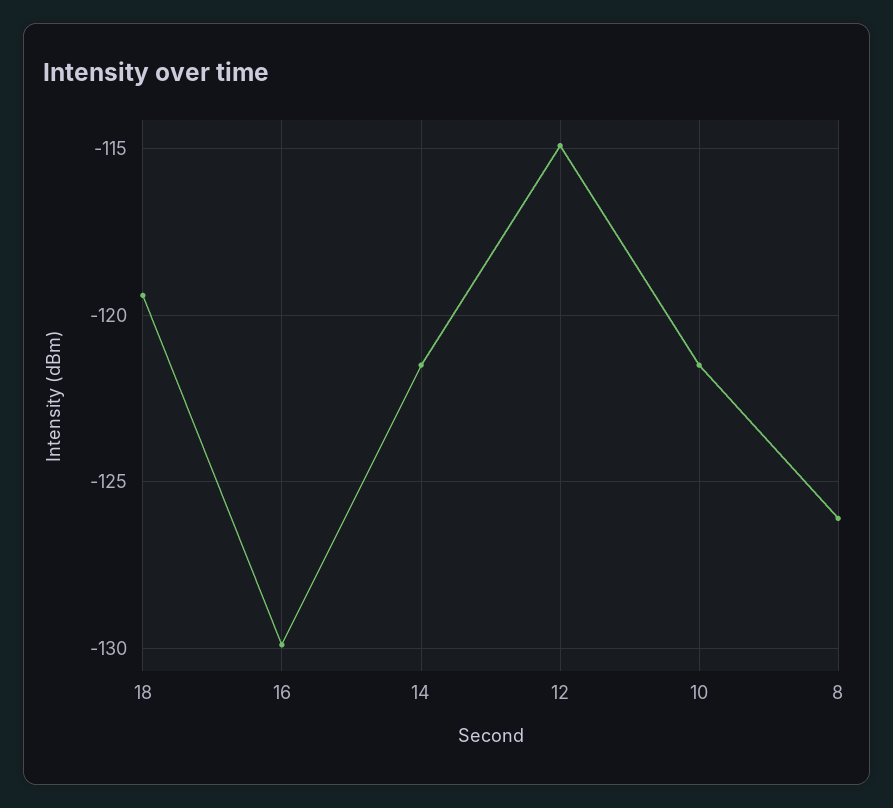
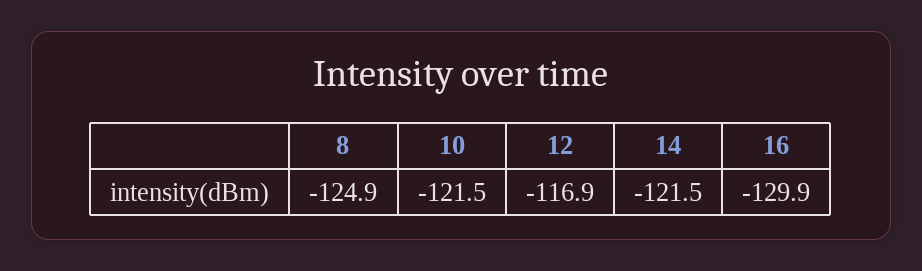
18: -119.5 -> none
12: -115 -> -116.9
8: -126 -> -124.9

